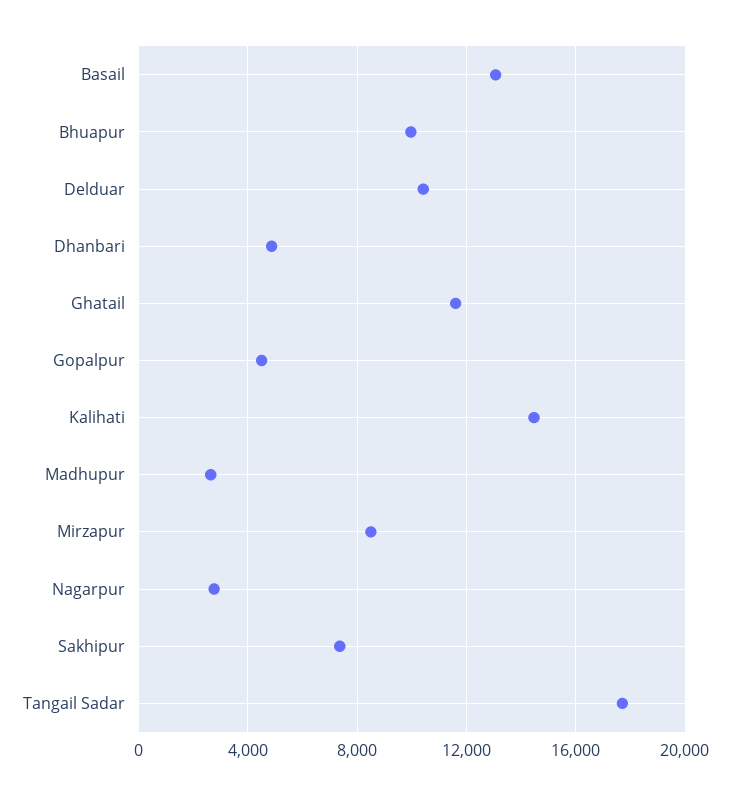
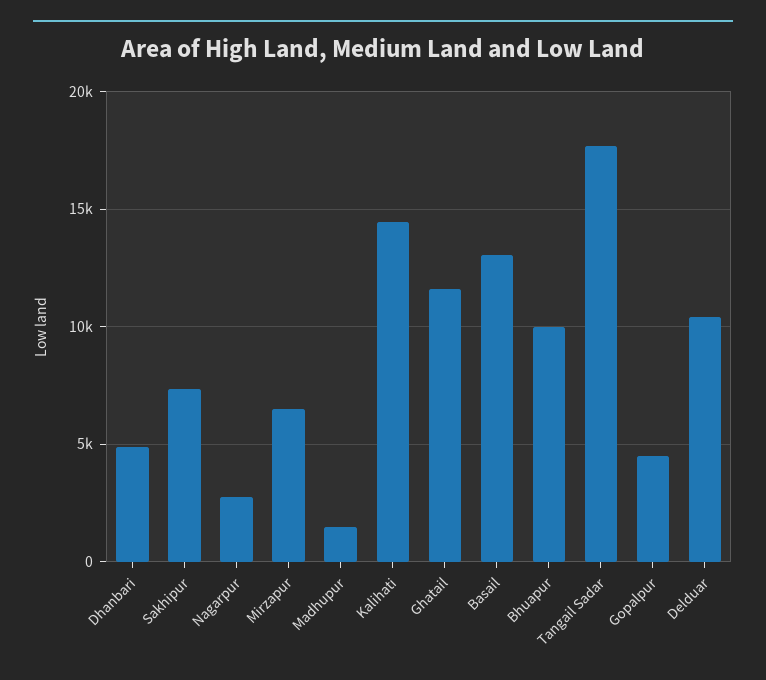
Madhupur: 2500 -> 1500
Mirzapur: 8500 -> 6500

